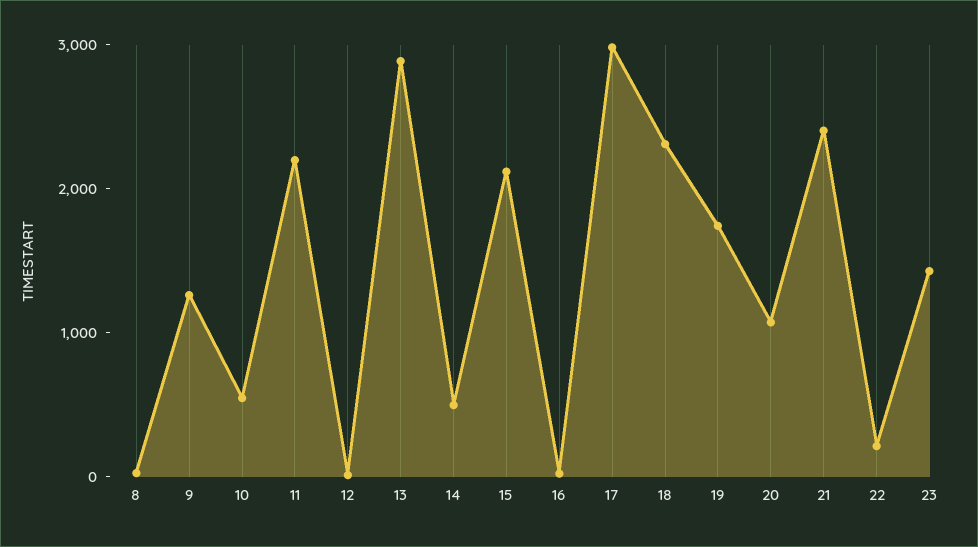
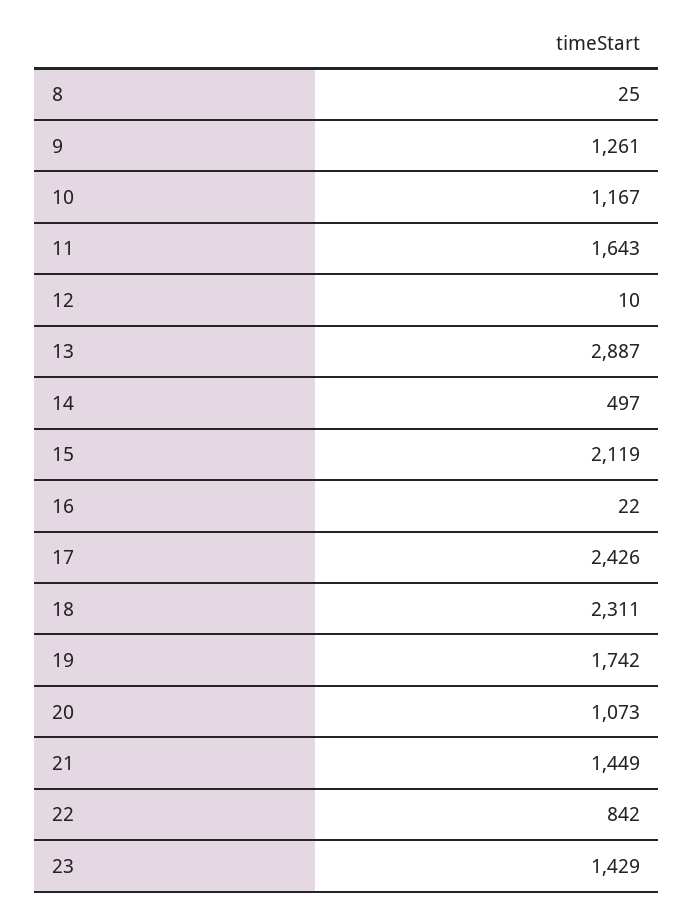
10: 600 -> 1167
11: 2200 -> 1643
17: 3000 -> 2426
21: 2400 -> 1449
22: 200 -> 842

